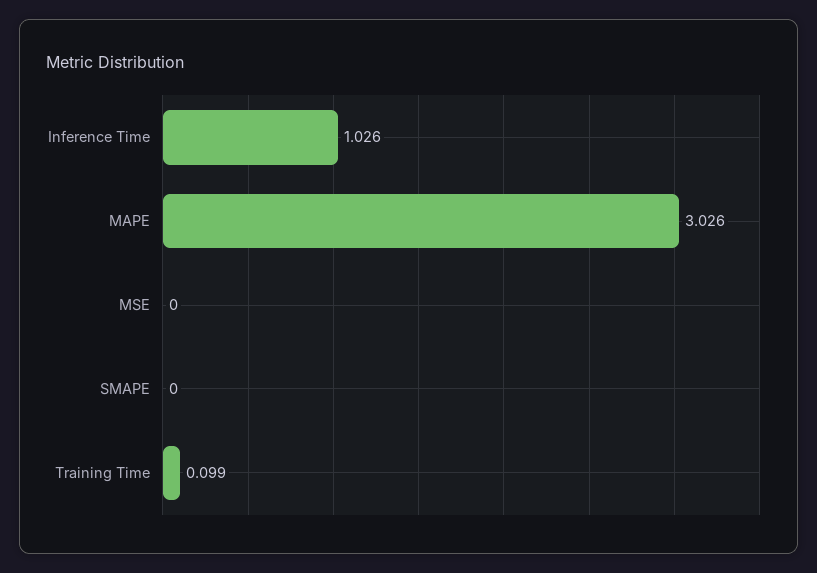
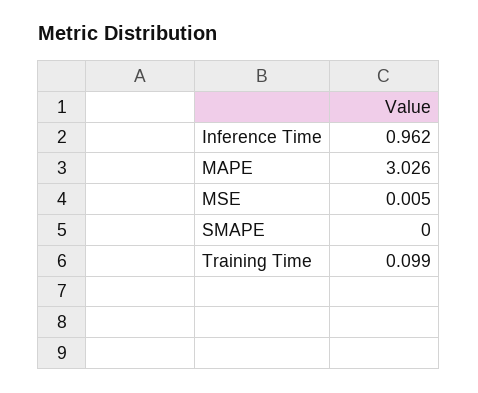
Inference Time: 1.026 -> 0.962
MSE: 0 -> 0.005

